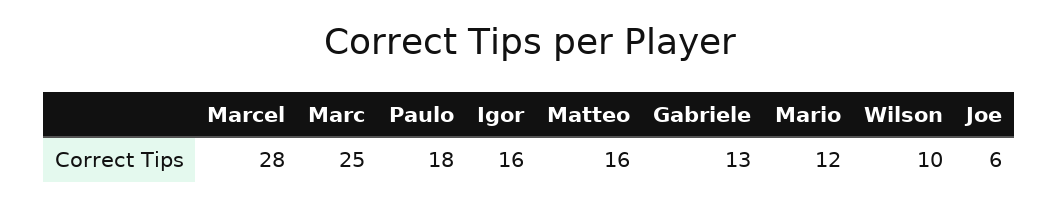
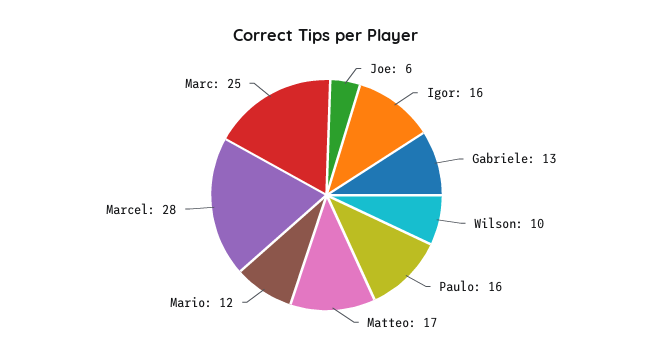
Paulo: 18 -> 16
Matteo: 16 -> 17

